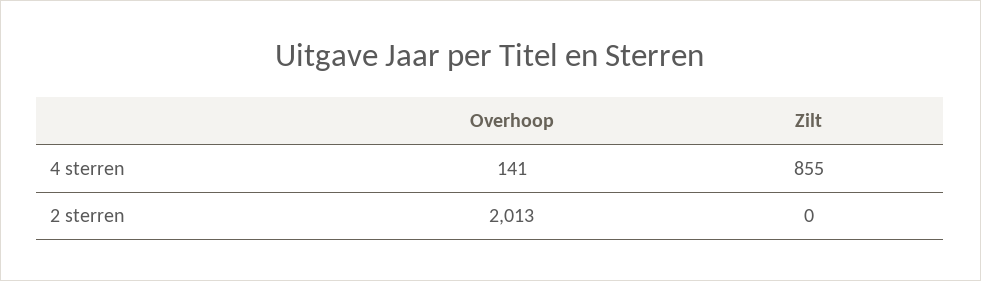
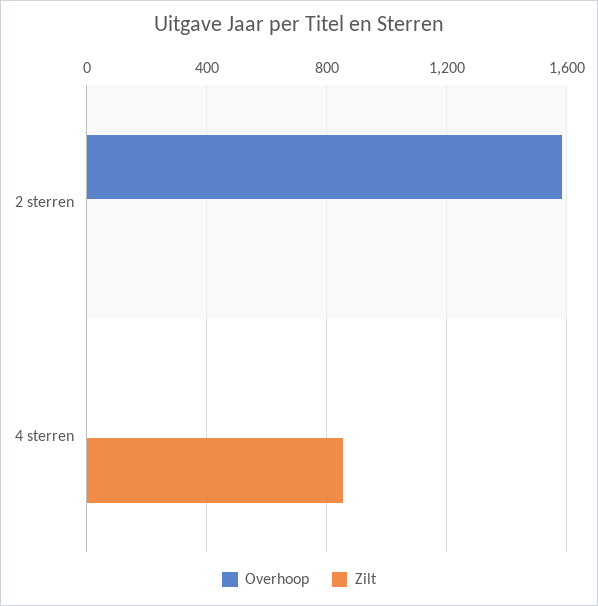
Overhoop, 4 sterren: 141 -> 0
Overhoop, 2 sterren: 2013 -> 1600

